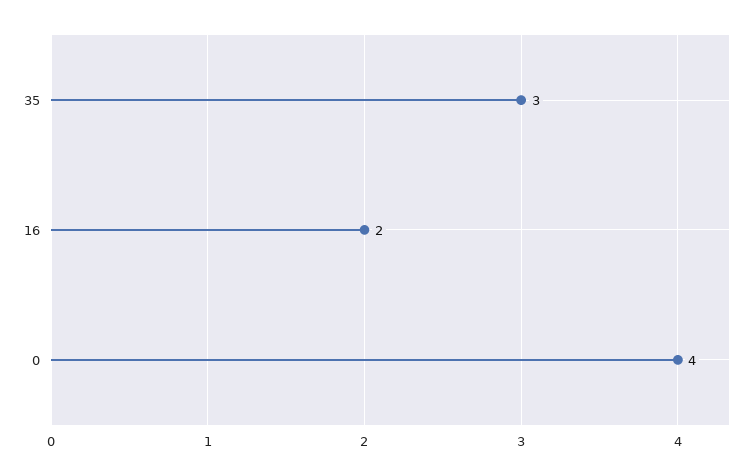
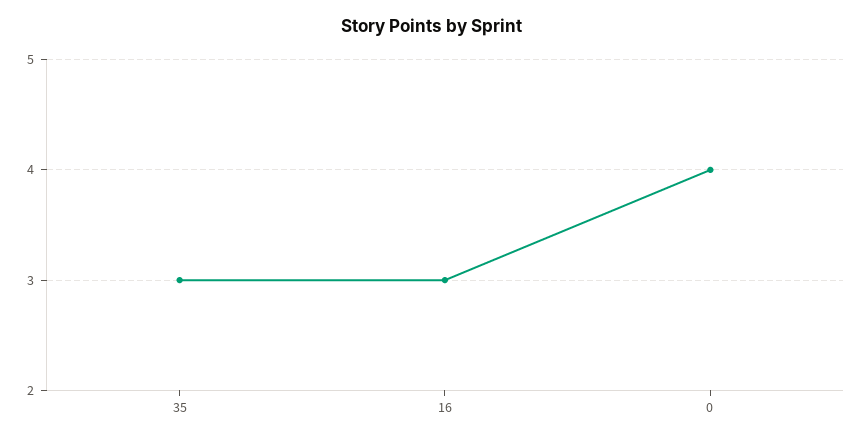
16: 2 -> 3

